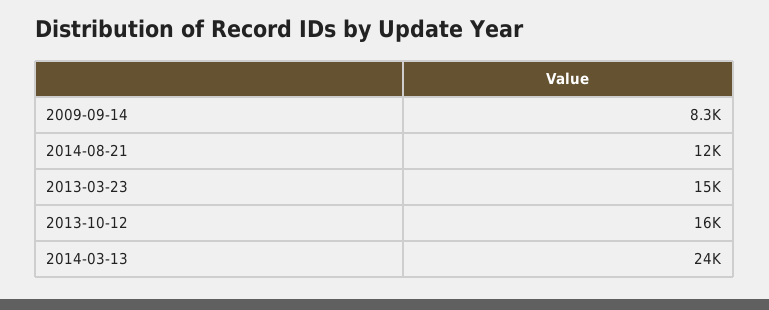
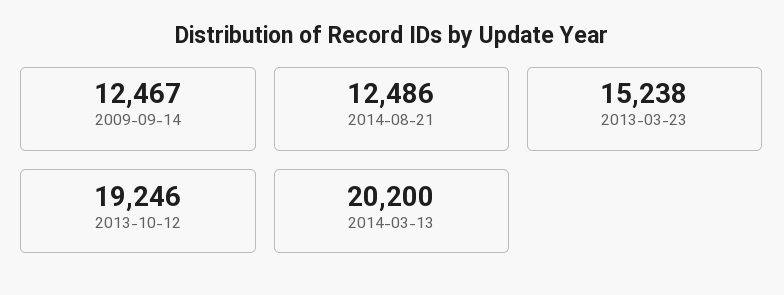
2009-09-14: 8300 -> 12467
2013-10-12: 16000 -> 19246
2014-03-13: 24000 -> 20200

